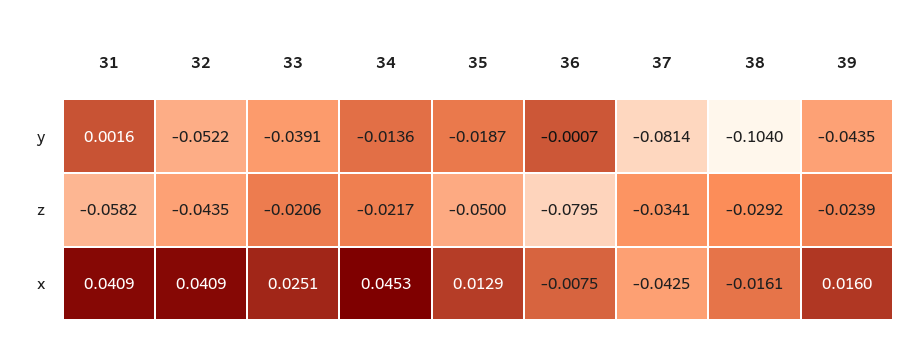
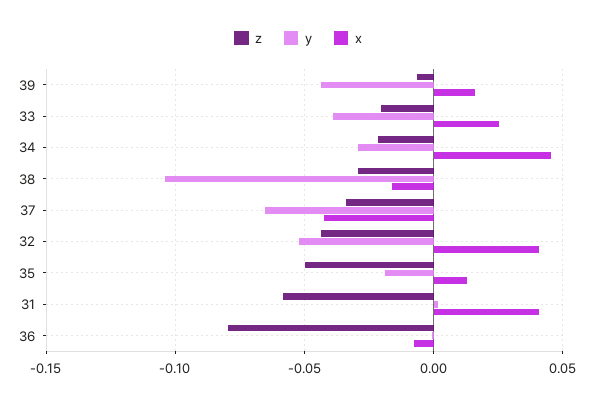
y, 34: -0.0136 -> -0.03
y, 37: -0.0814 -> -0.065
z, 39: -0.0239 -> -0.005

